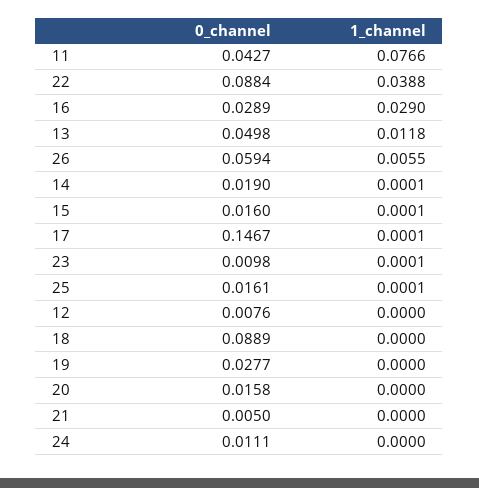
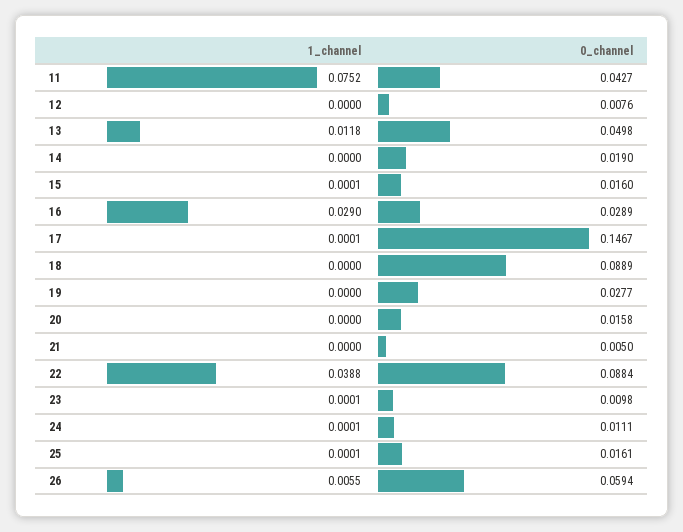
1_channel, 11: 0.0766 -> 0.0752
1_channel, 14: 0.0001 -> 0
1_channel, 24: 0 -> 0.0001

